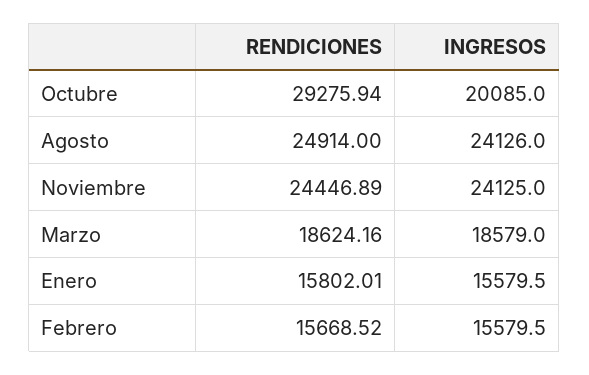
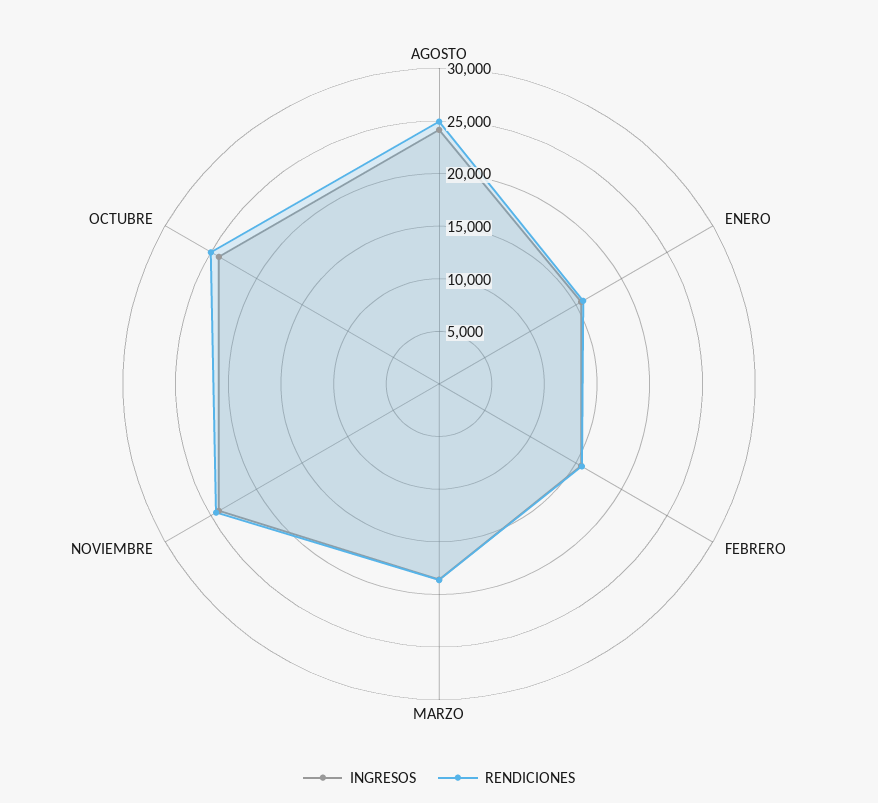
RENDICIONES, Octubre: 29275.94 -> 25000
INGRESOS, Octubre: 20085 -> 24000

